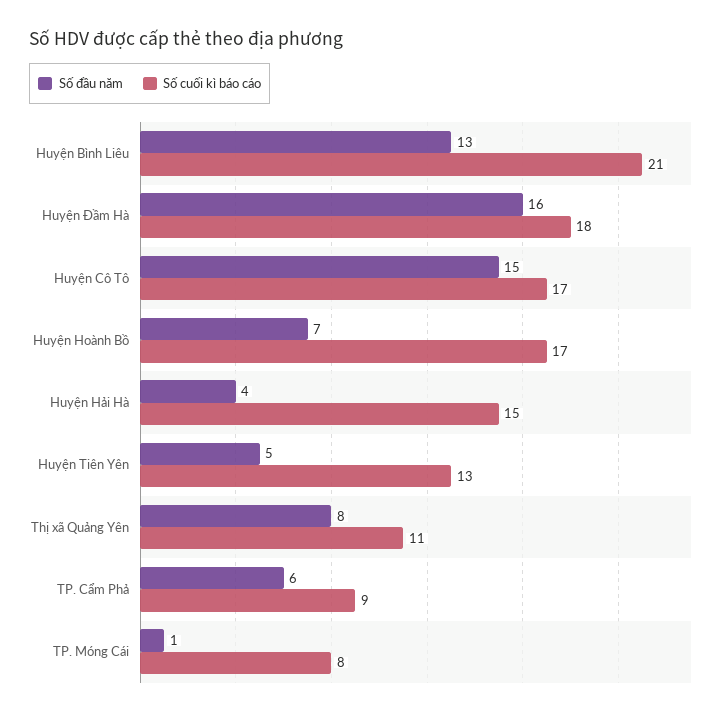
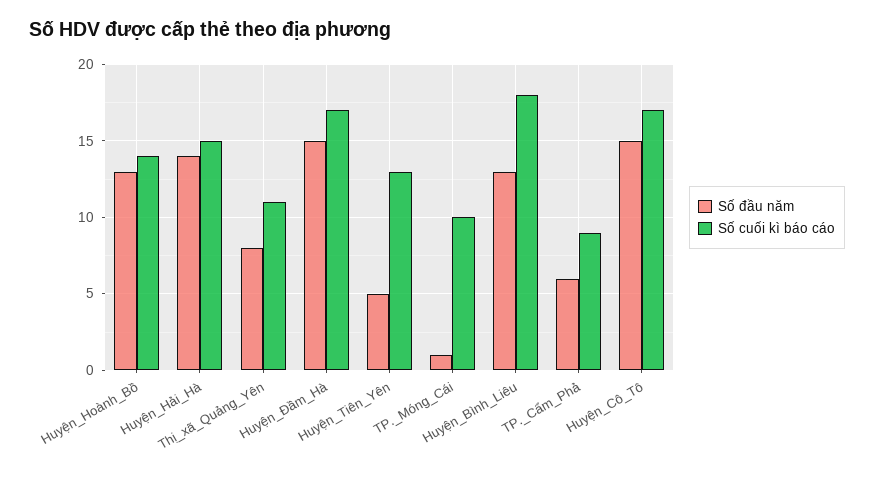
Số cuối kì báo cáo, Huyện Bình Liêu: 21 -> 18
Số đầu năm, Huyện Đầm Hà: 16 -> 15
Số cuối kì báo cáo, Huyện Đầm Hà: 18 -> 17
Số đầu năm, Huyện Hoành Bồ: 7 -> 13
Số cuối kì báo cáo, Huyện Hoành Bồ: 17 -> 14
Số đầu năm, Huyện Hải Hà: 4 -> 14
Số cuối kì báo cáo, TP. Móng Cái: 8 -> 10

